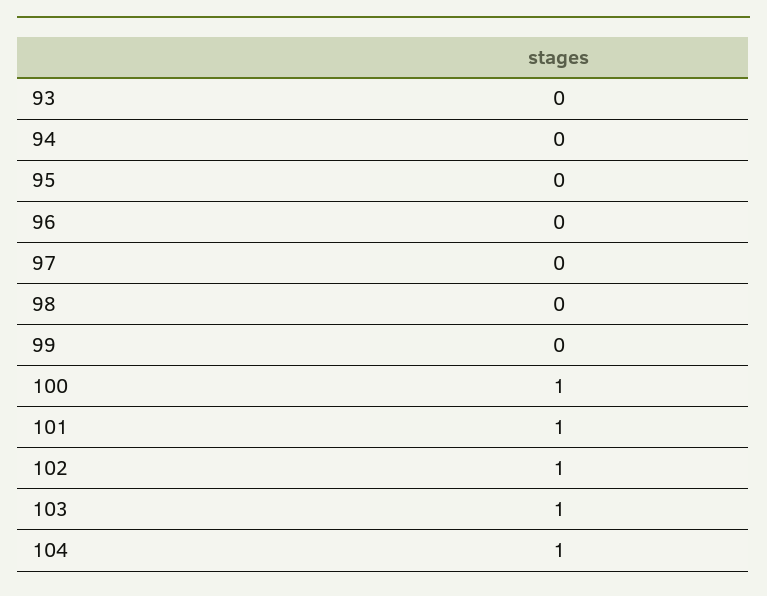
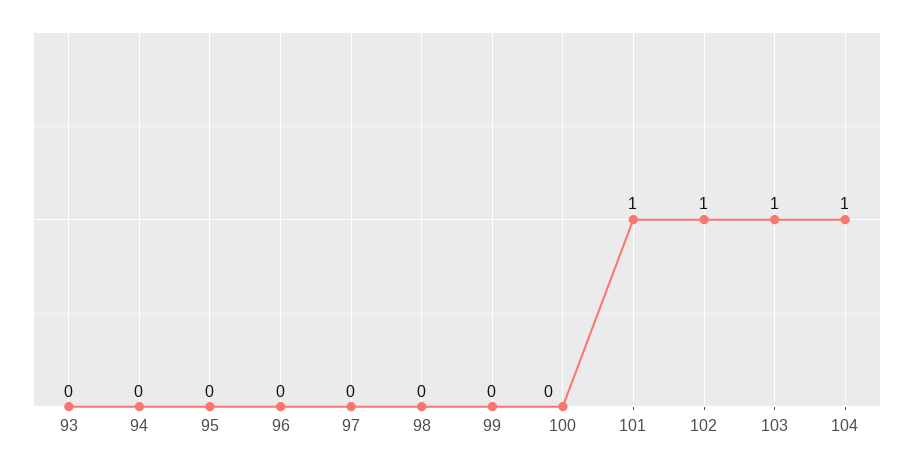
100: 1 -> 0

